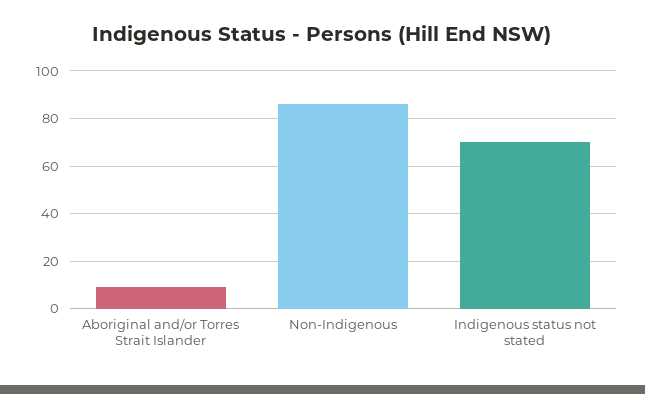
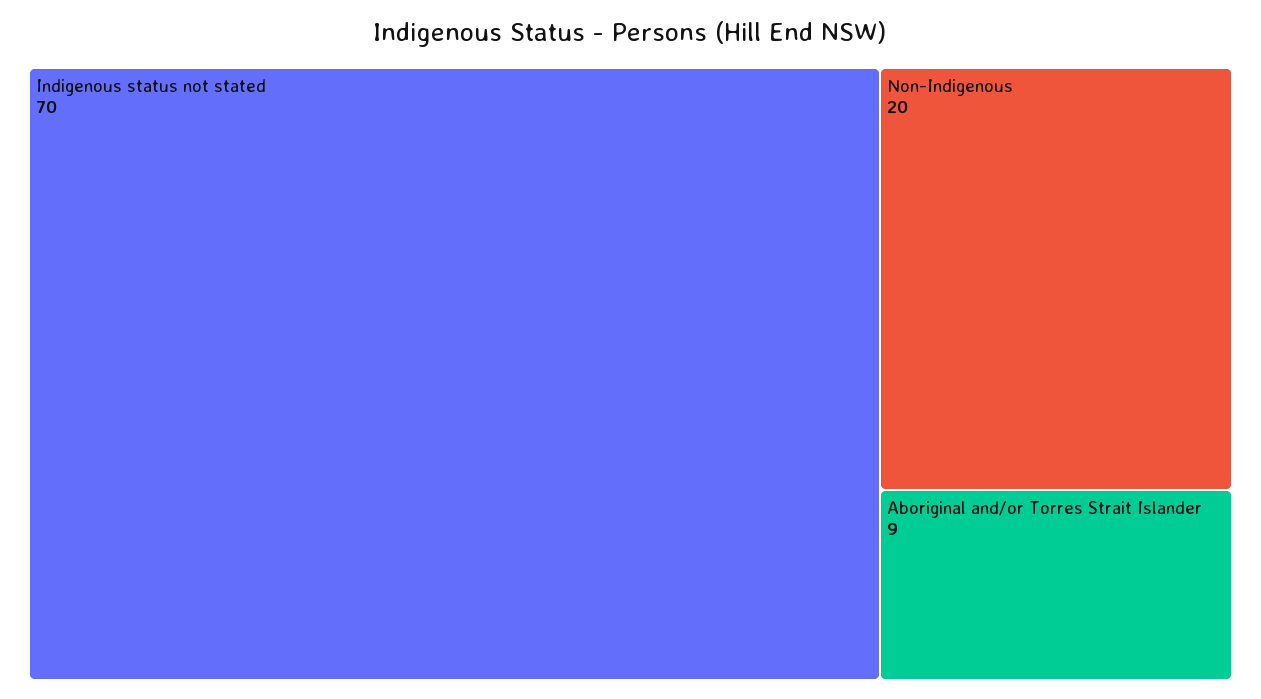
Non-Indigenous: 85 -> 20

